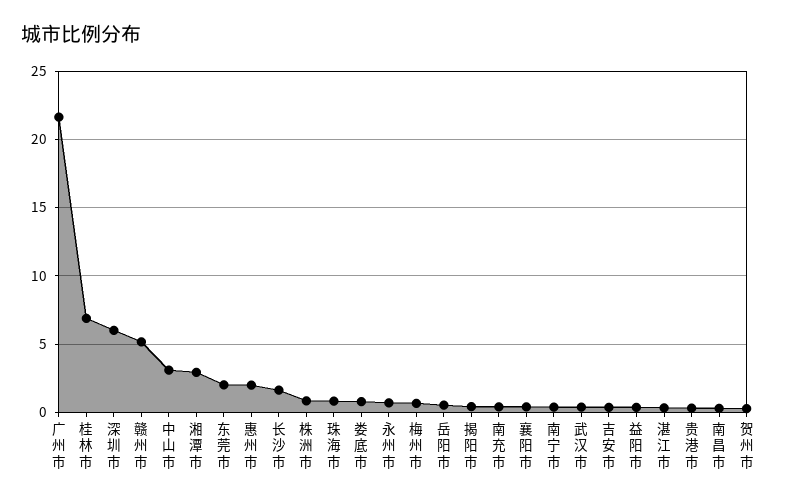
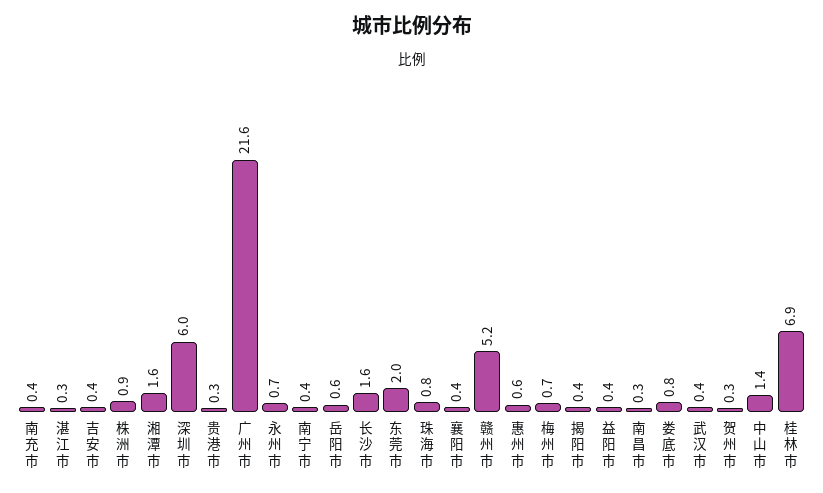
中山市: 3 -> 1.4
湘潭市: 3 -> 1.6
惠州市: 2 -> 0.6

